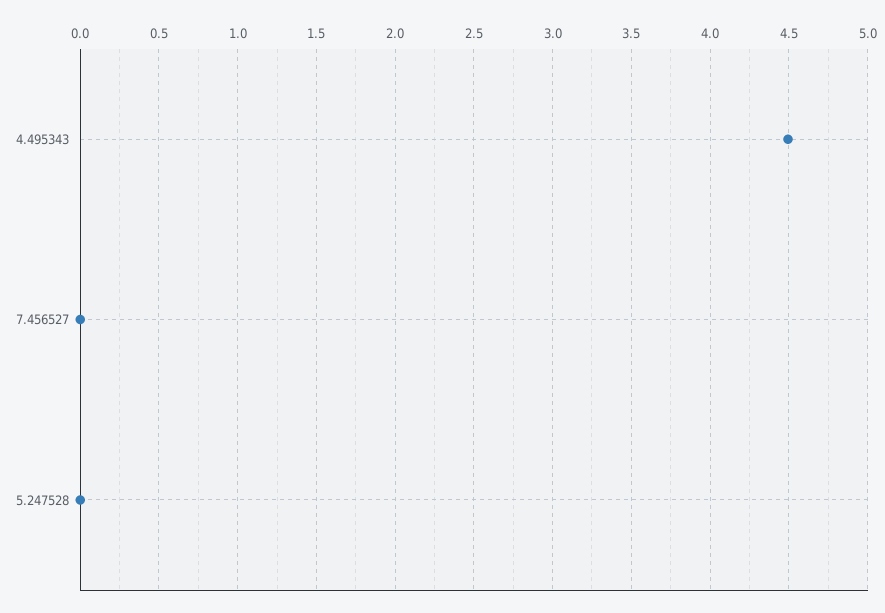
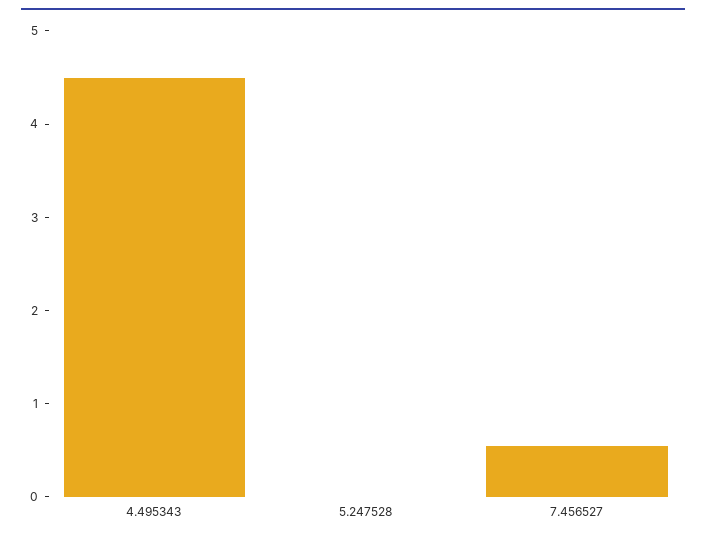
7.456527: 0 -> 0.6

